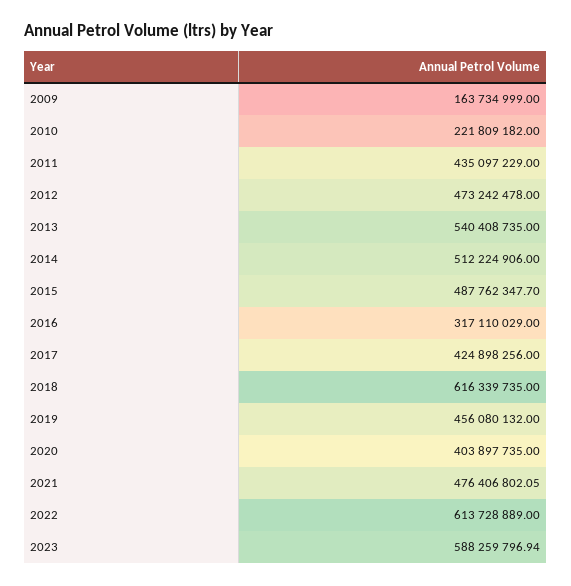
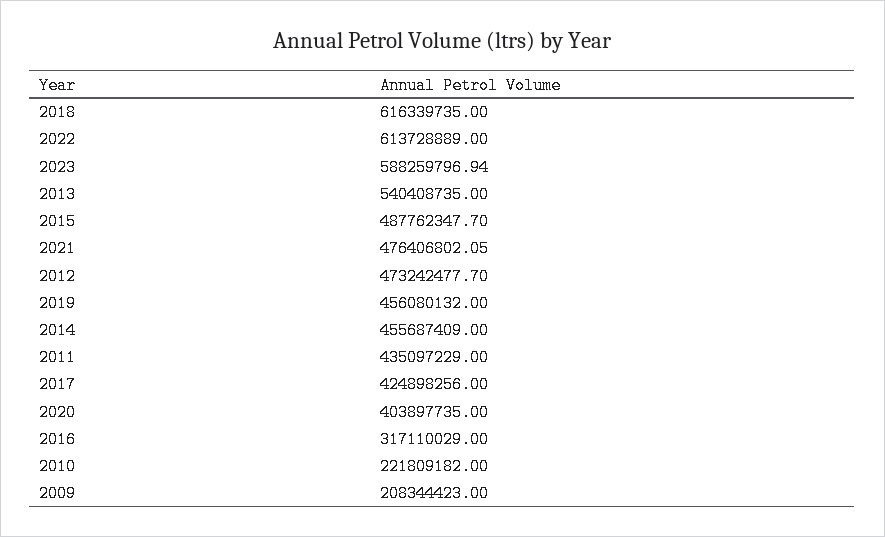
2009: 163734999 -> 208344423
2012: 473242478 -> 473242477.7
2014: 512224906 -> 455687409

